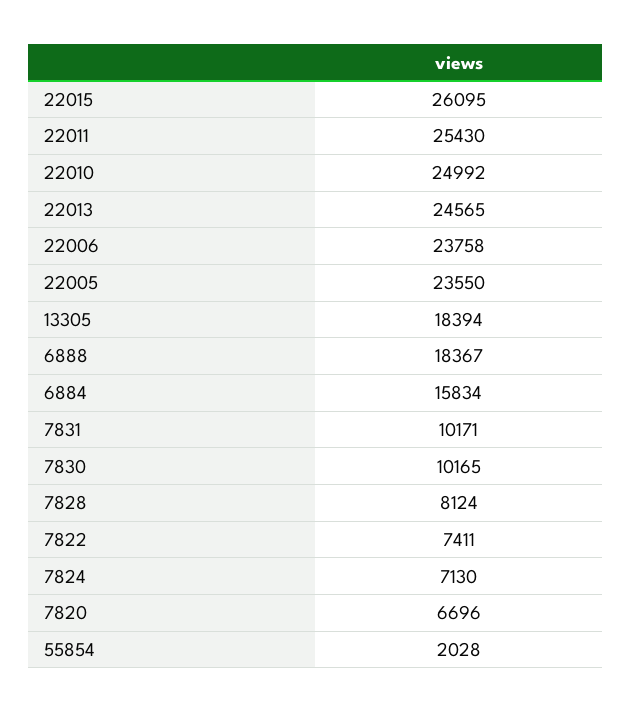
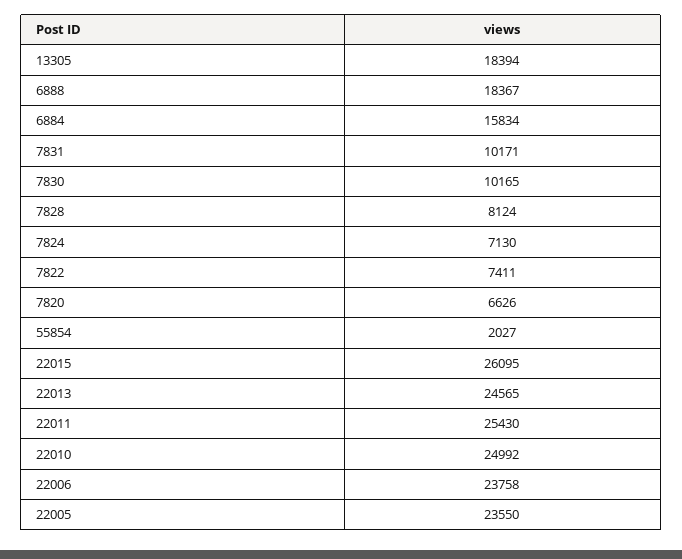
7820: 6696 -> 6626
55854: 2028 -> 2027

